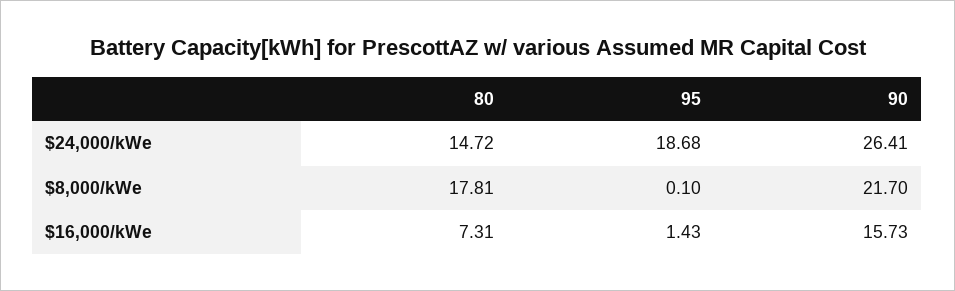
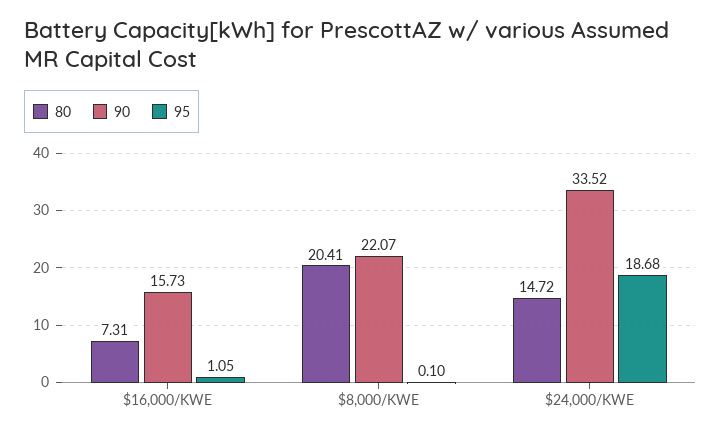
90, $24,000/kWe: 26.41 -> 33.52
80, $8,000/kWe: 17.81 -> 20.41
90, $8,000/kWe: 21.7 -> 22.07
95, $16,000/kWe: 1.43 -> 1.05

